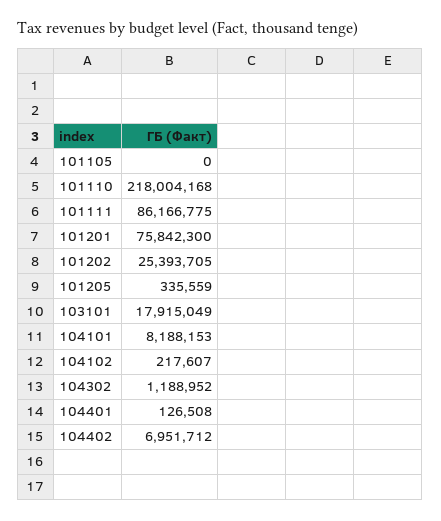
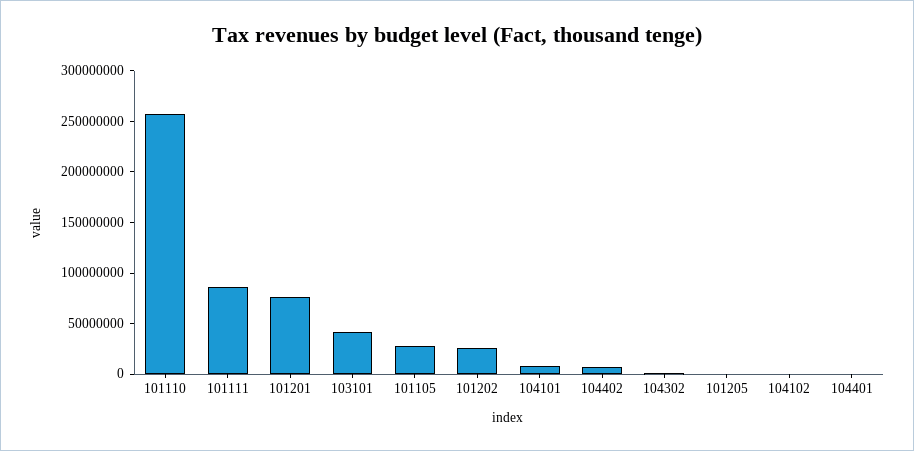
101105: 0 -> 30000000
101110: 218004168 -> 260000000
103101: 17915049 -> 40000000

